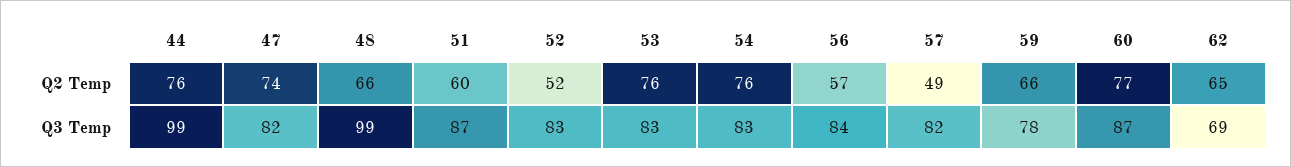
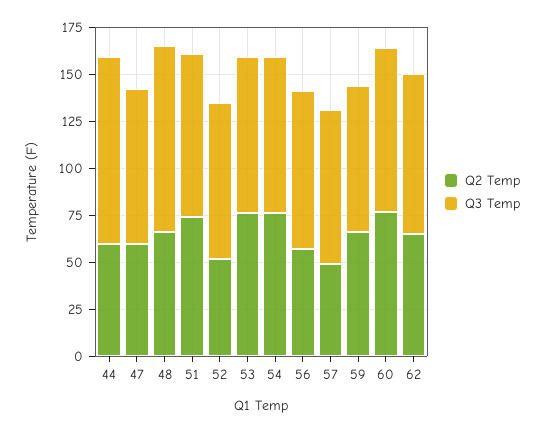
Q2 Temp, 44: 76 -> 60
Q2 Temp, 47: 74 -> 60
Q2 Temp, 51: 60 -> 75
Q3 Temp, 62: 69 -> 85

